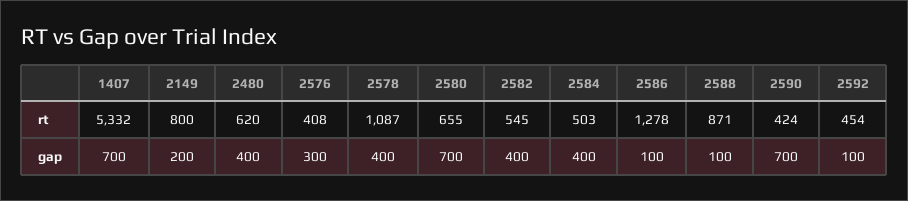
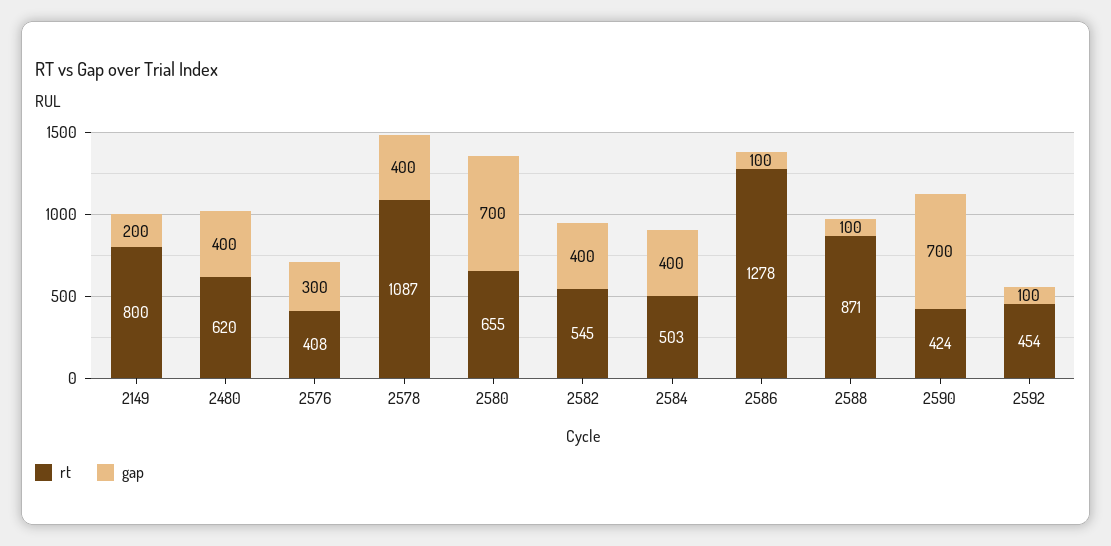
rt, 1407: 5332 -> none
gap, 1407: 700 -> none

